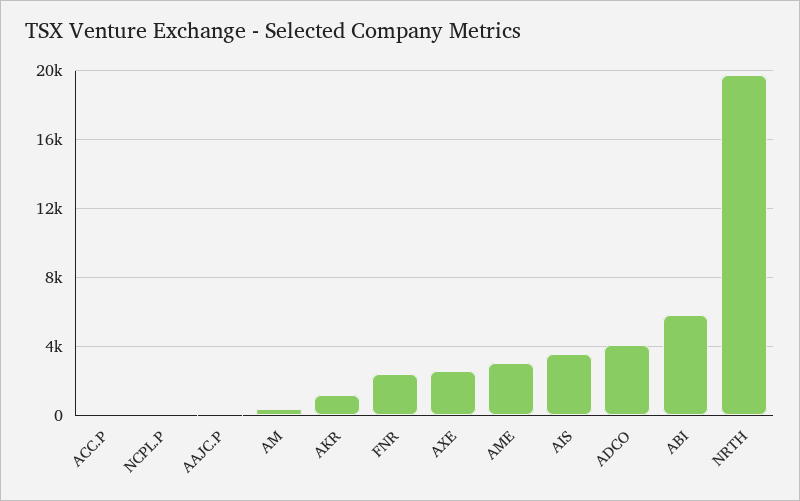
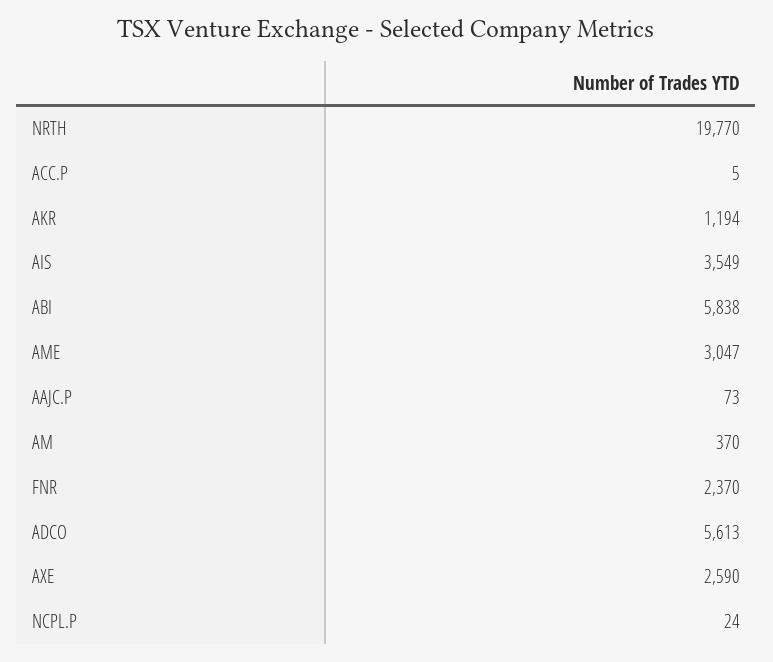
ADCO: 4000 -> 5613

